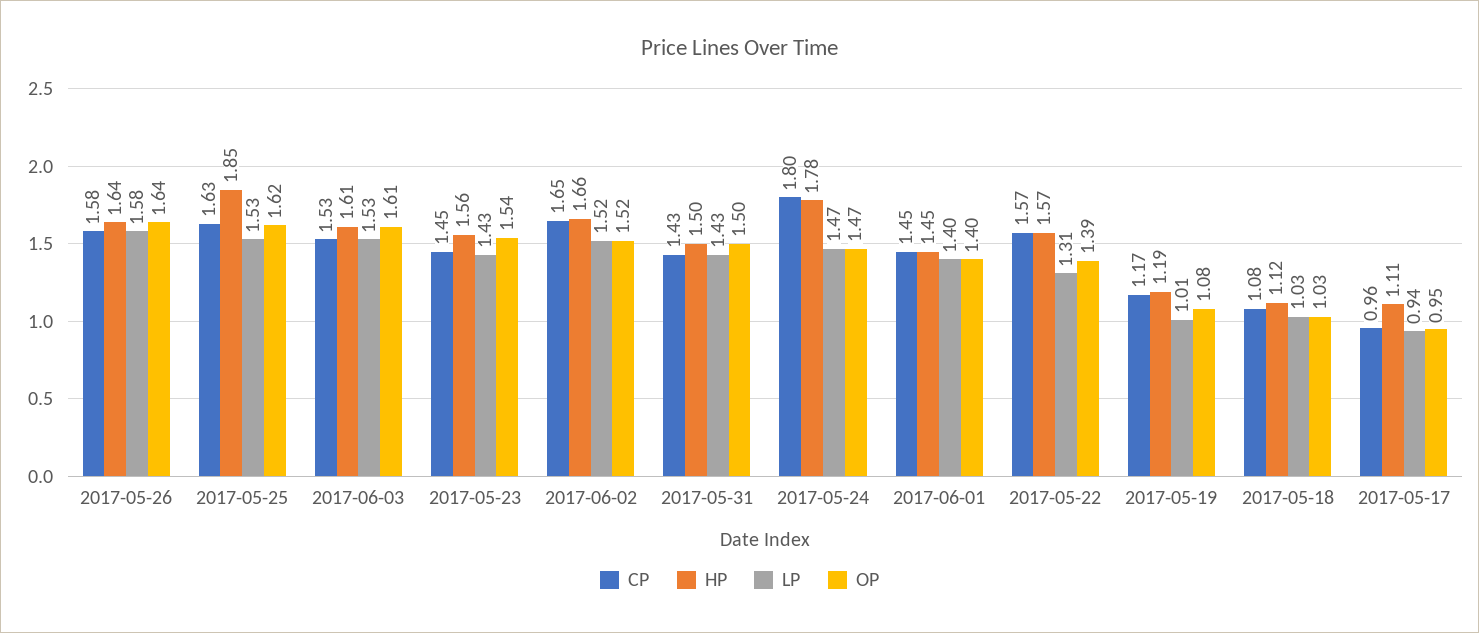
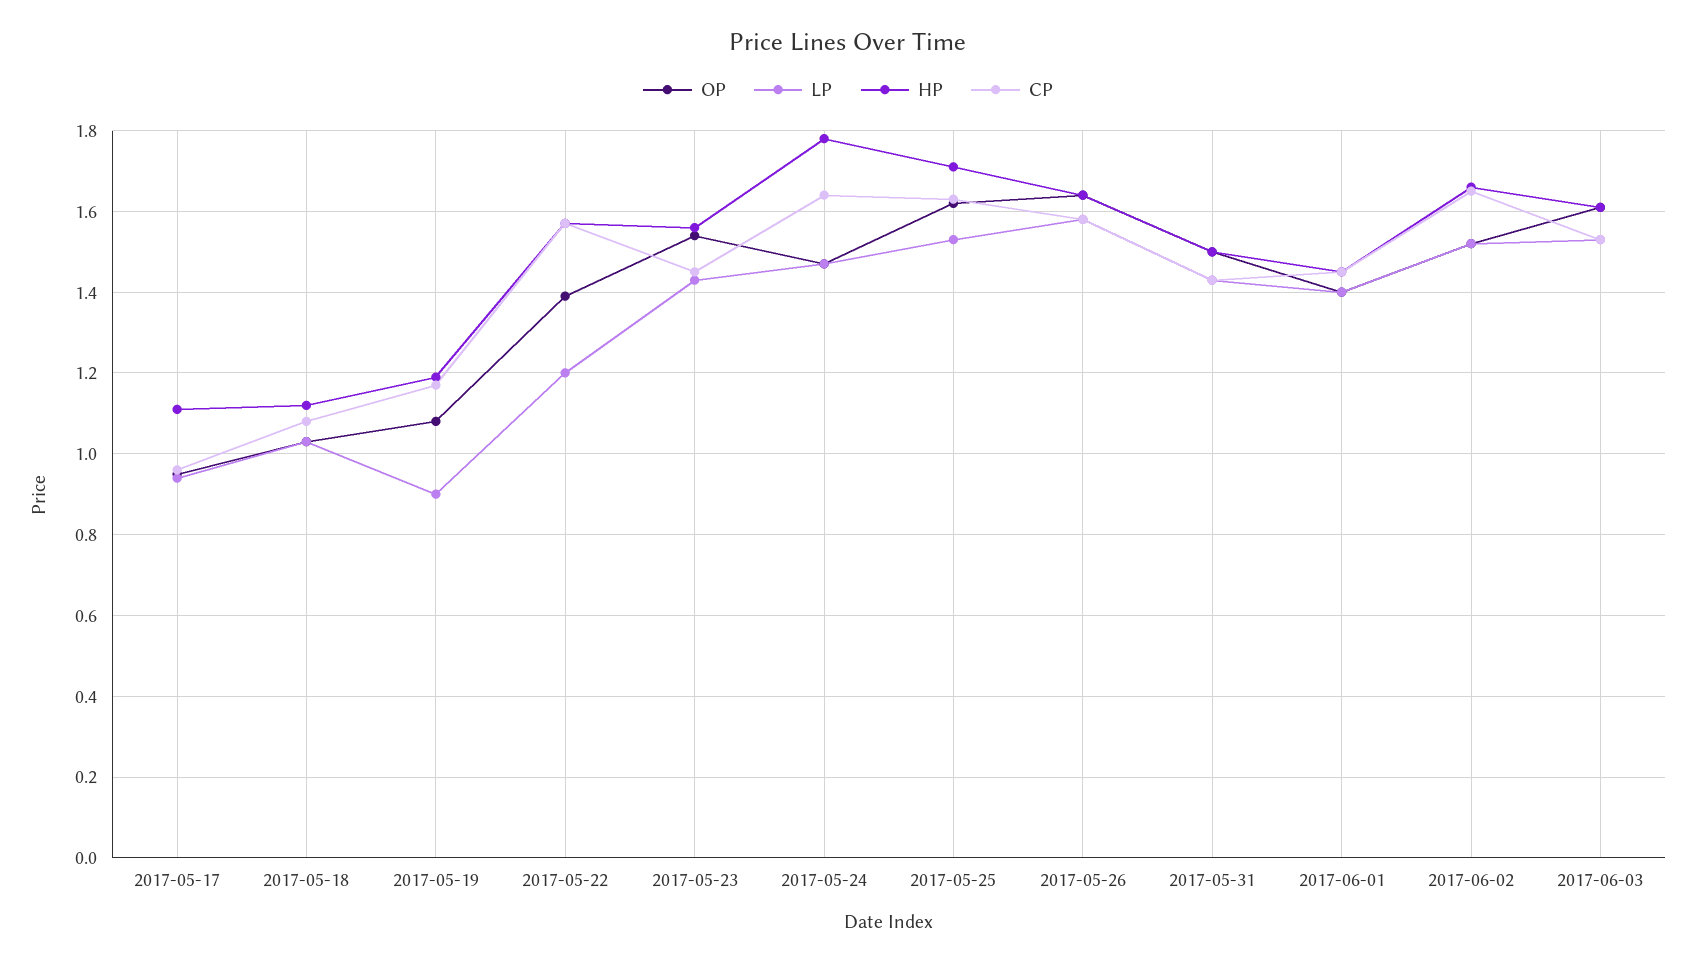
HP, 2017-05-25: 1.85 -> 1.7
CP, 2017-05-24: 1.8 -> 1.65
LP, 2017-05-22: 1.31 -> 1.2
LP, 2017-05-19: 1.01 -> 0.9

